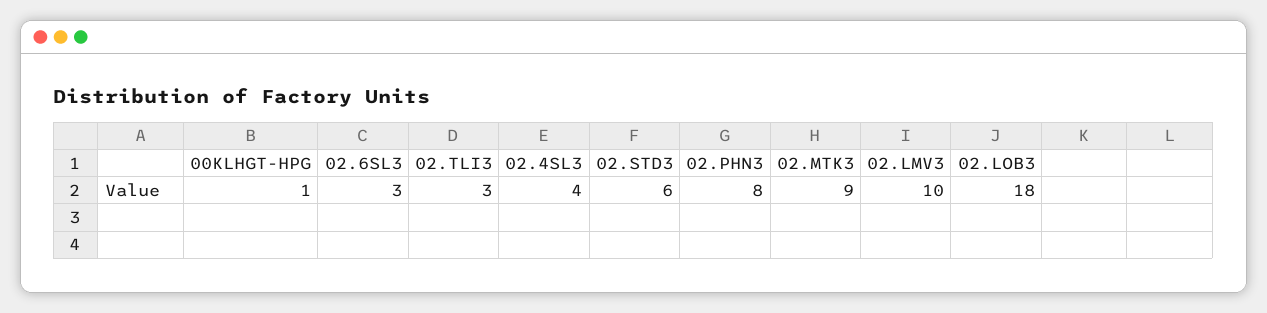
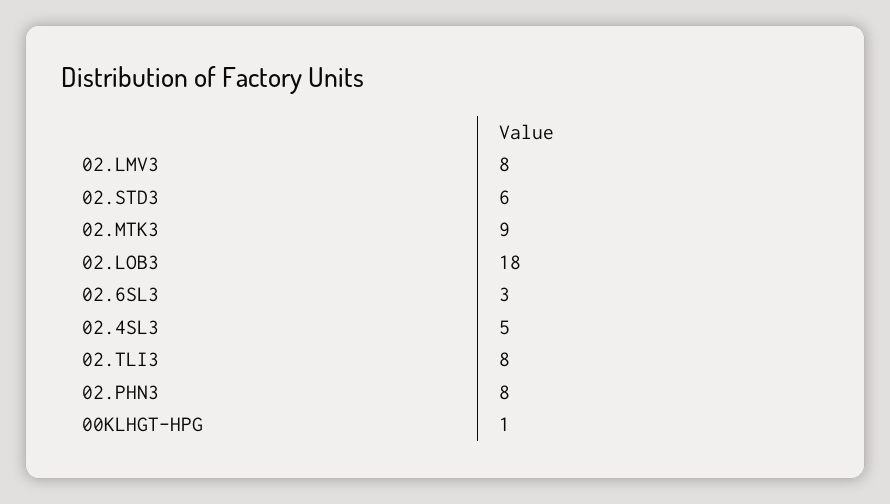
02.TLI3: 3 -> 8
02.4SL3: 4 -> 5
02.LMV3: 10 -> 8

